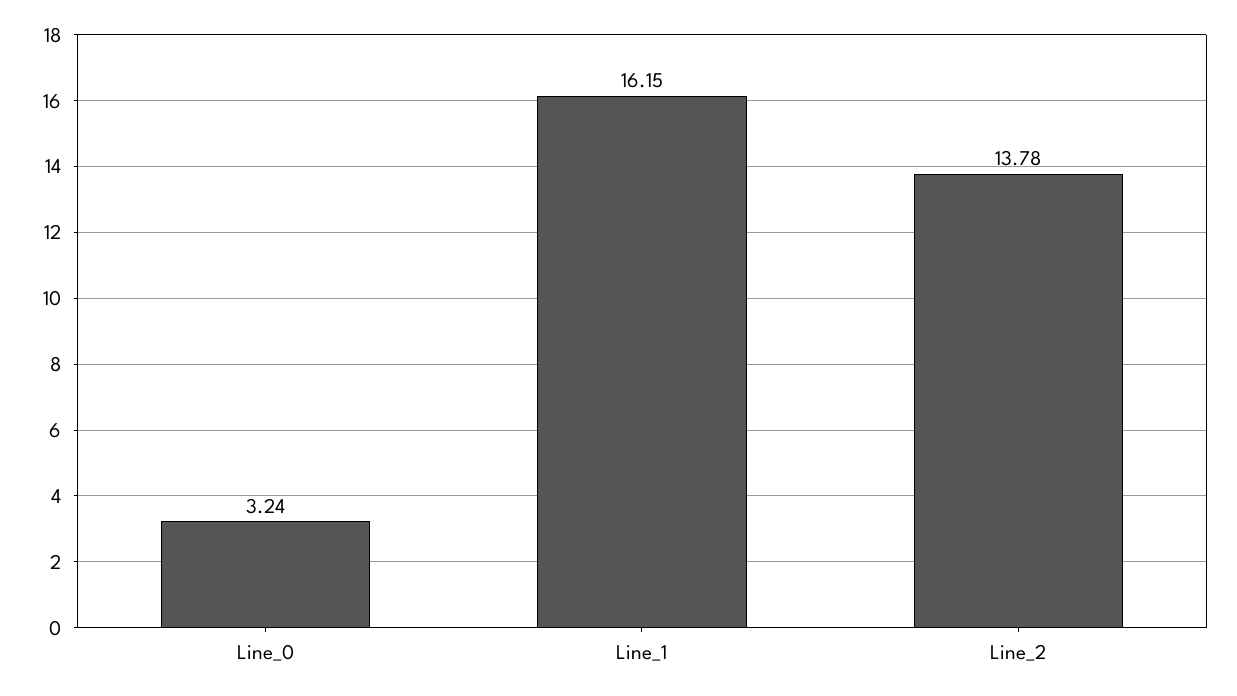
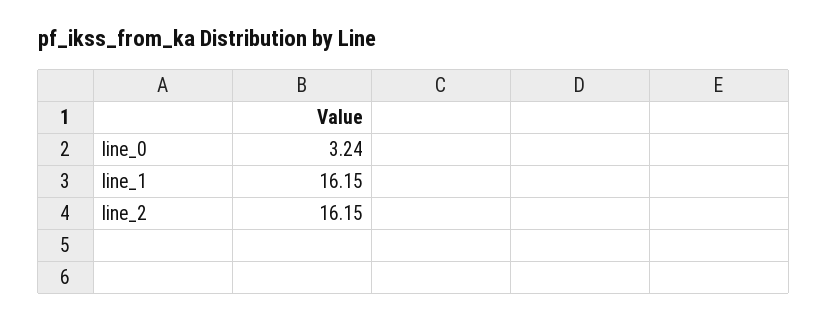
Line_2: 13.78 -> 16.15

